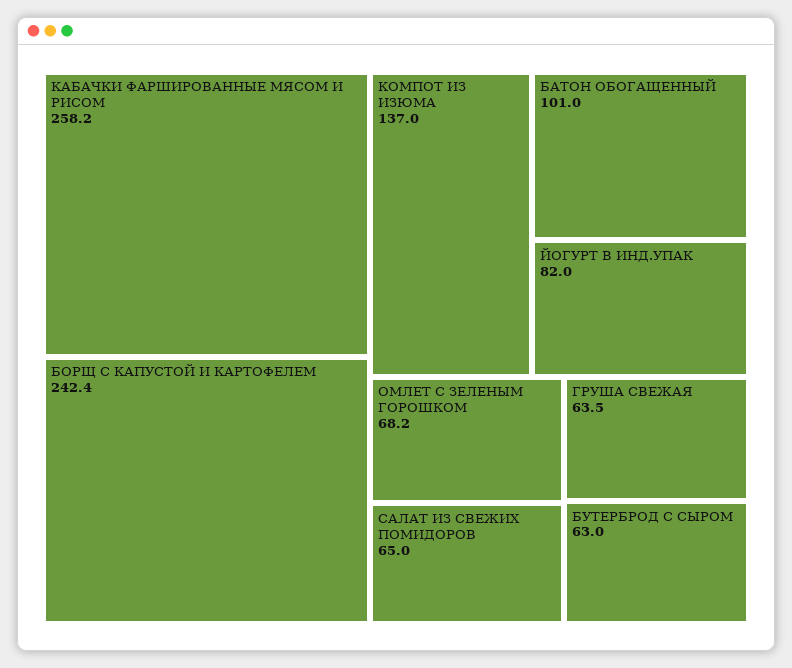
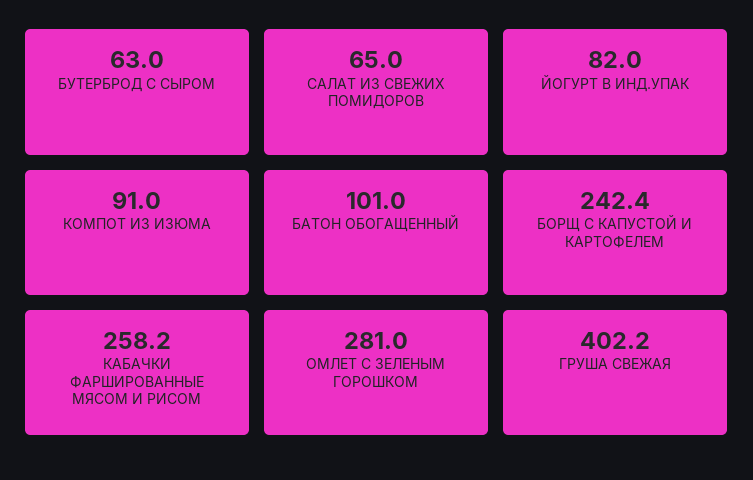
КОМПОТ ИЗ ИЗЮМА: 137 -> 91
ОМЛЕТ С ЗЕЛЕНЫМ ГОРОШКОМ: 68.2 -> 281
ГРУША СВЕЖАЯ: 63.5 -> 402.2

